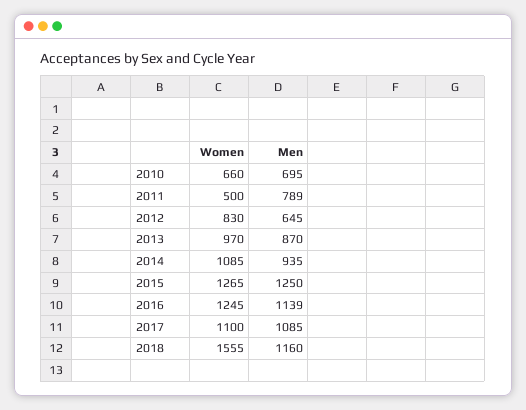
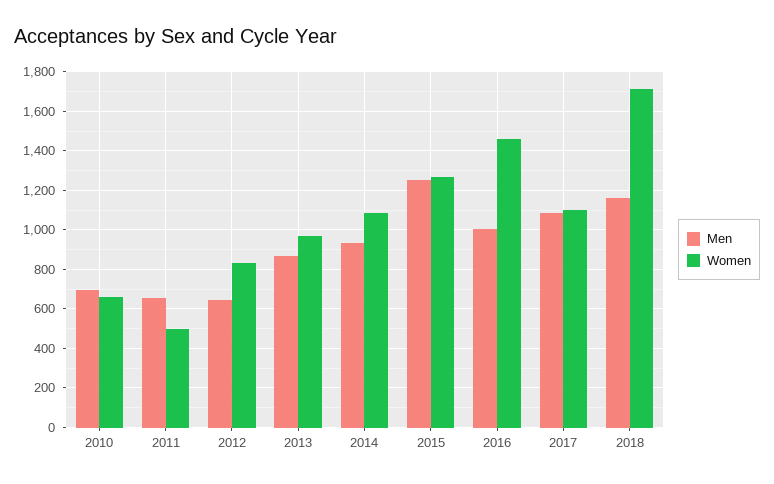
Men, 2011: 789 -> 650
Women, 2016: 1245 -> 1450
Men, 2016: 1139 -> 1000
Women, 2018: 1555 -> 1700

